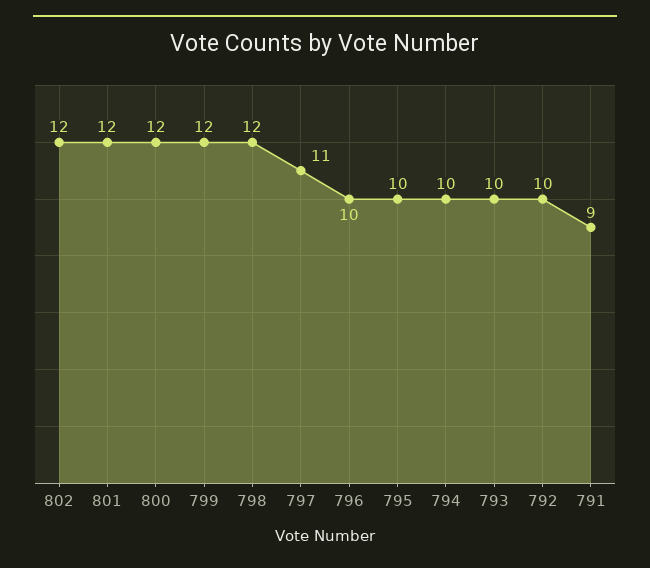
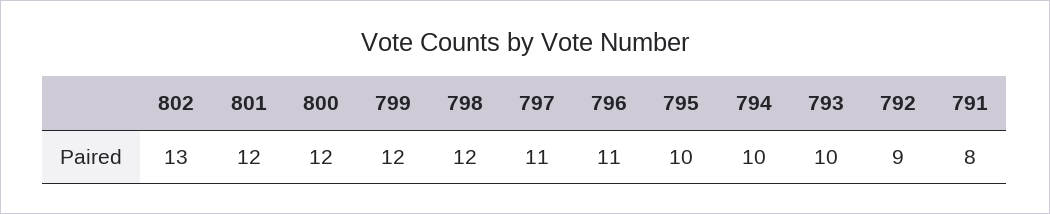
802: 12 -> 13
796: 10 -> 11
792: 10 -> 9
791: 9 -> 8

